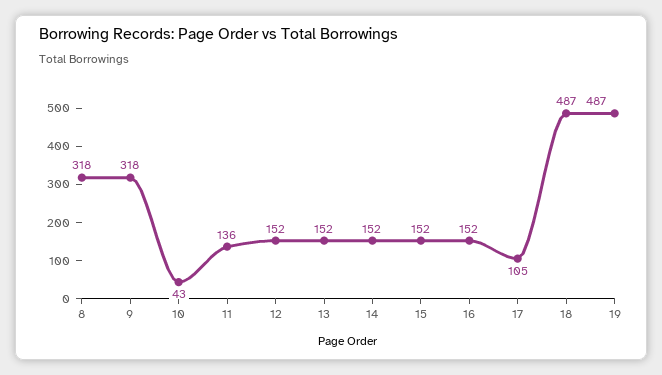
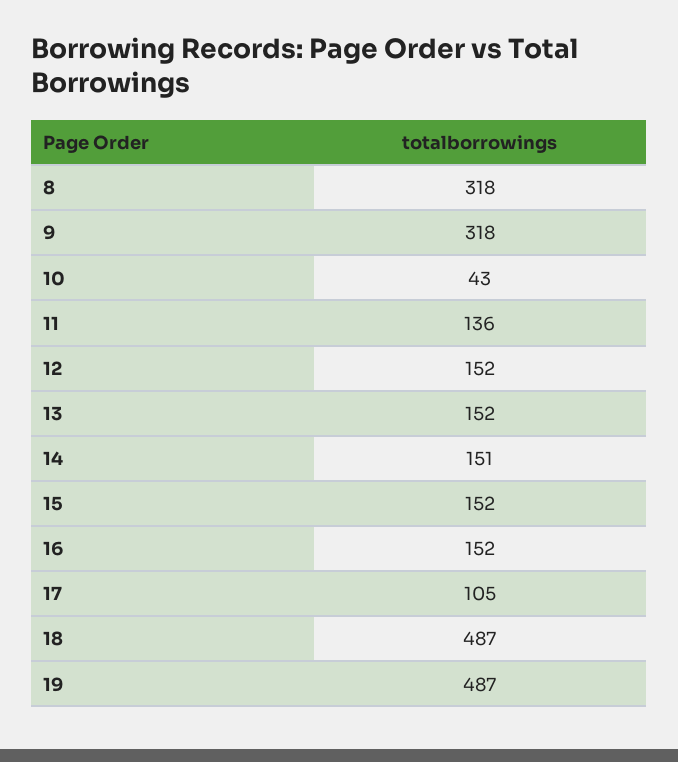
14: 152 -> 151

